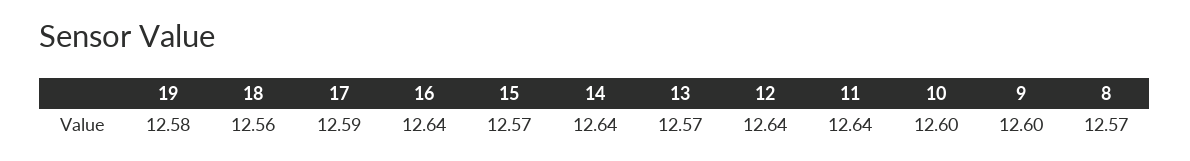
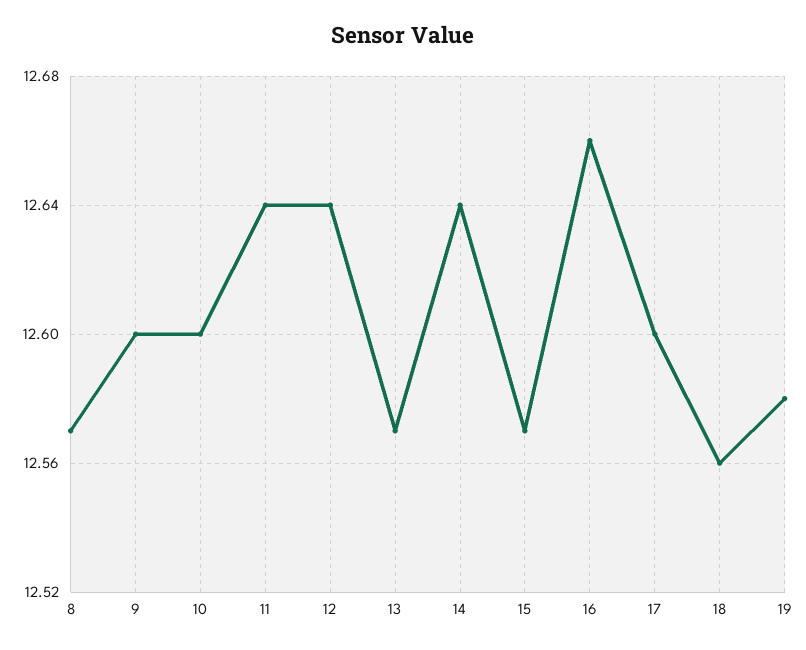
17: 12.59 -> 12.6
16: 12.64 -> 12.66

